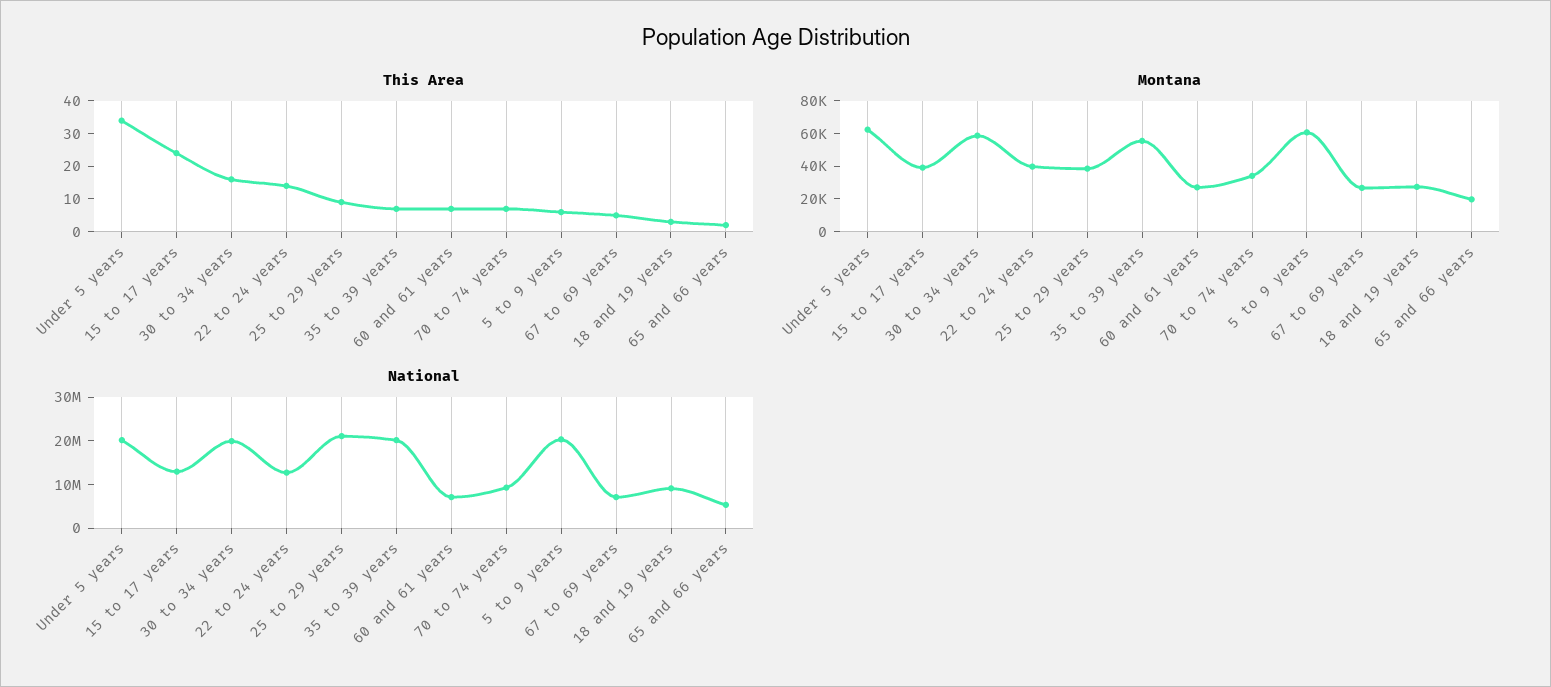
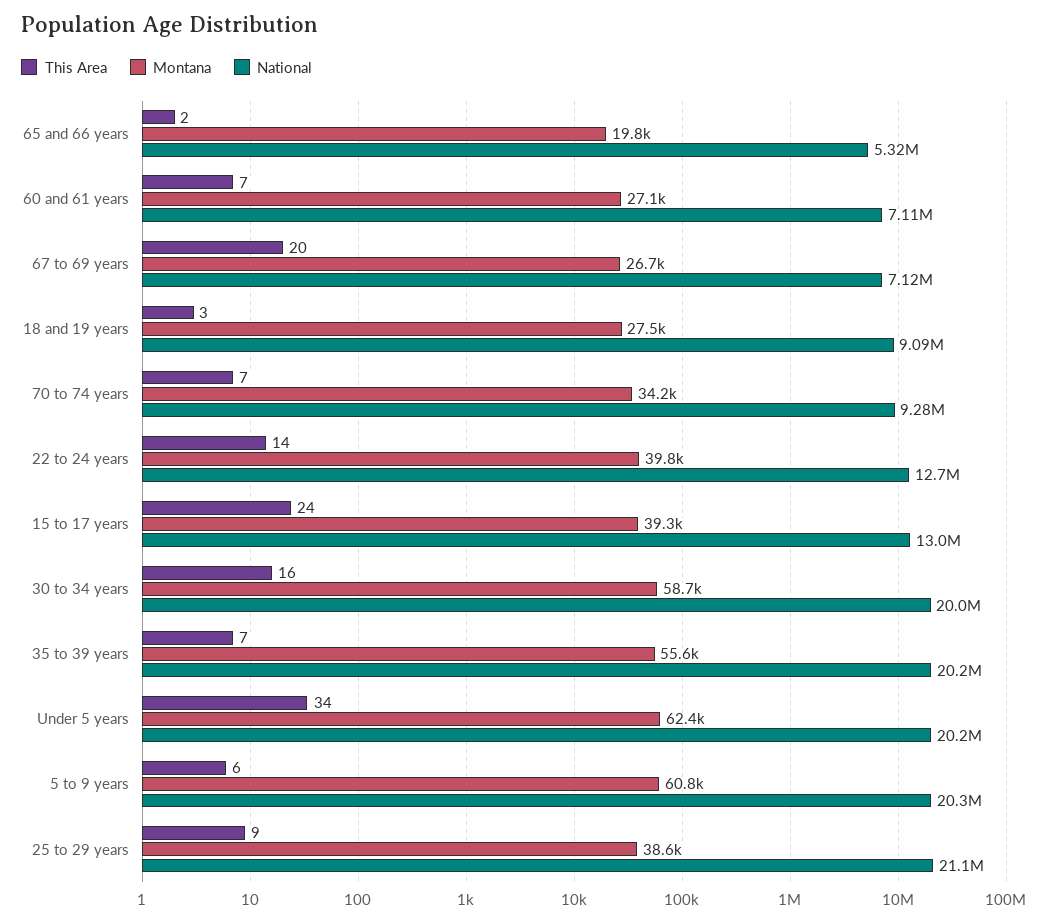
This Area, 67 to 69 years: 5 -> 20

